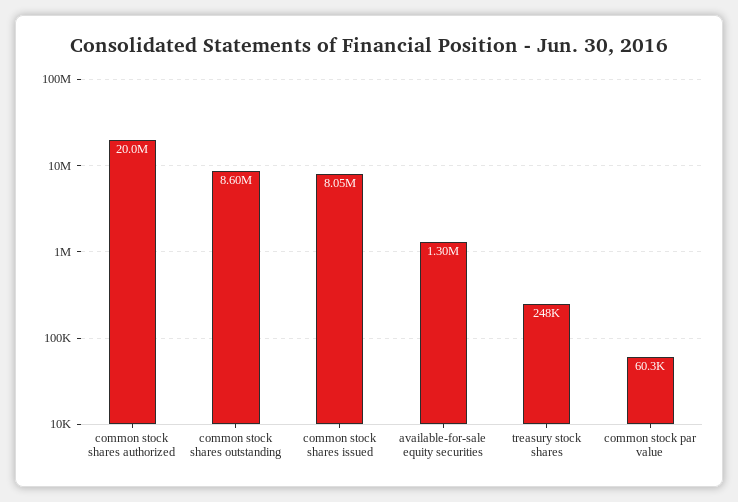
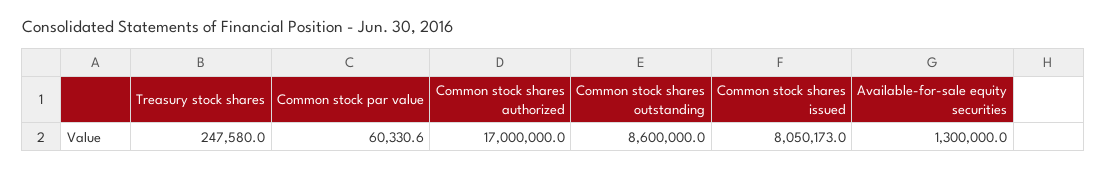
common stock shares authorized: 20000000 -> 17000000

